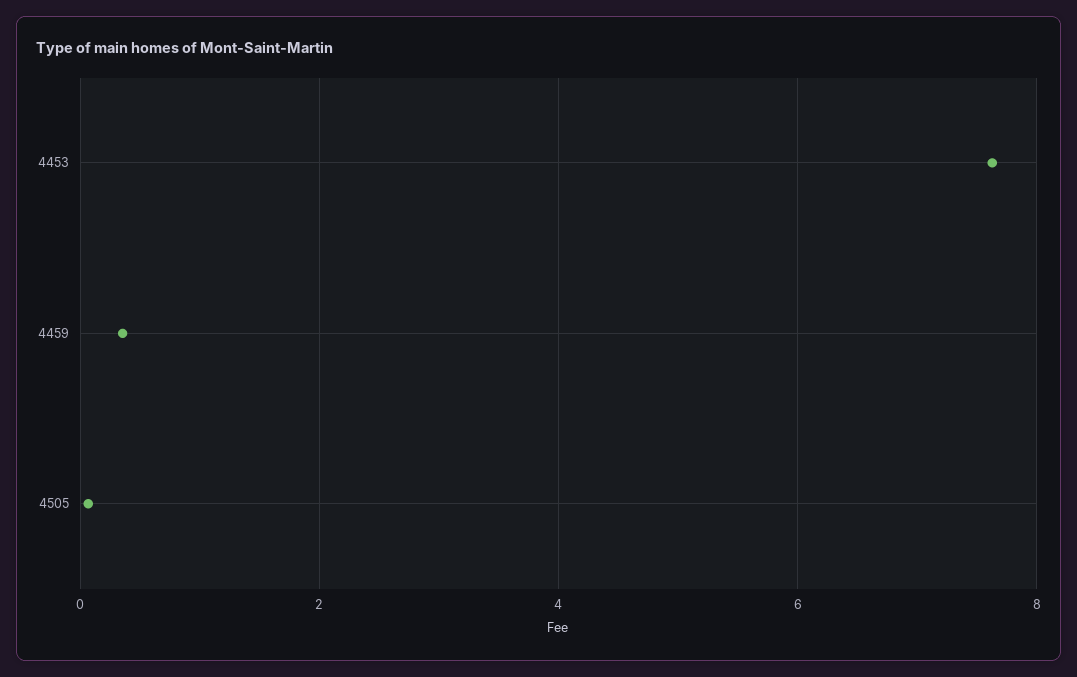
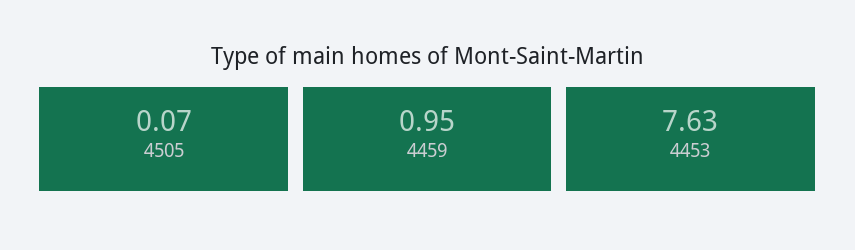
4459: 0.4 -> 0.95

